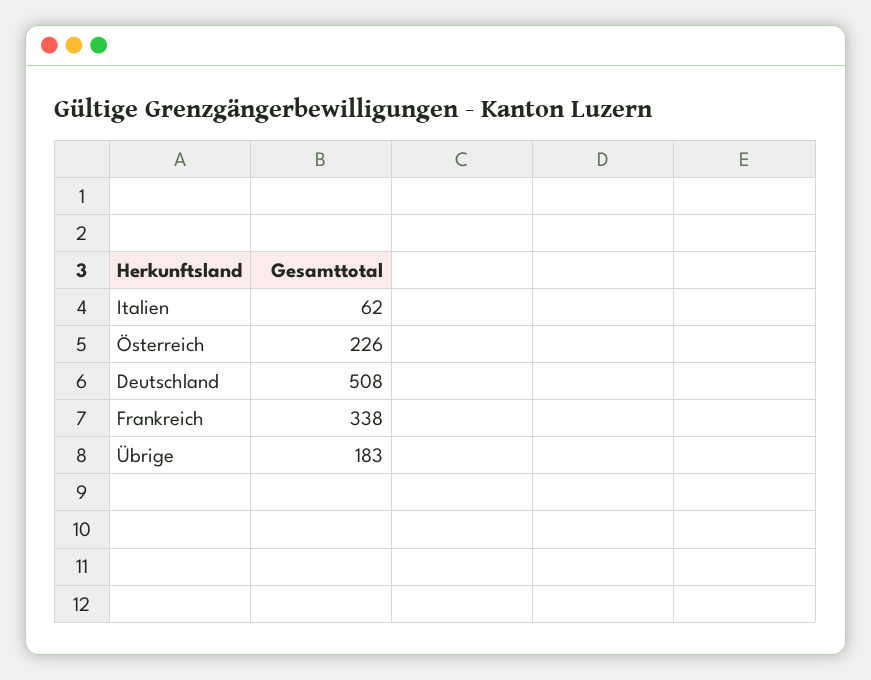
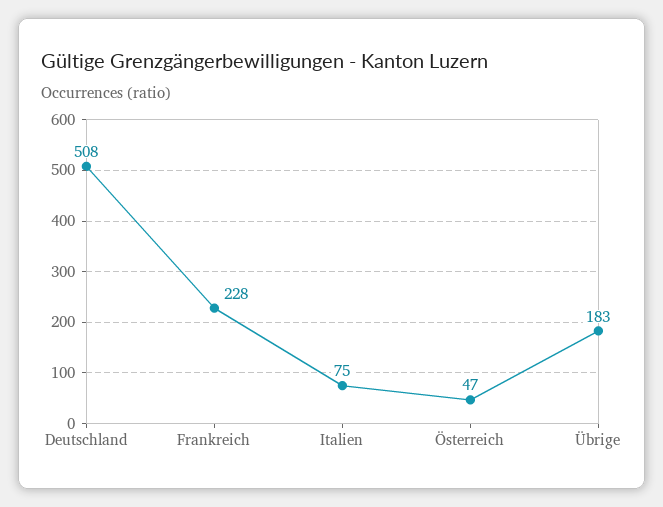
Italien: 62 -> 75
Österreich: 226 -> 47
Frankreich: 338 -> 228

